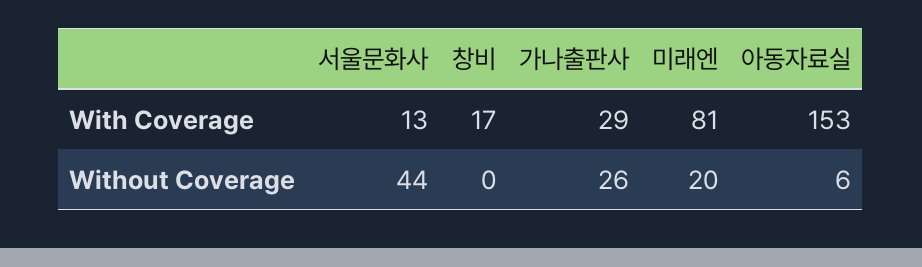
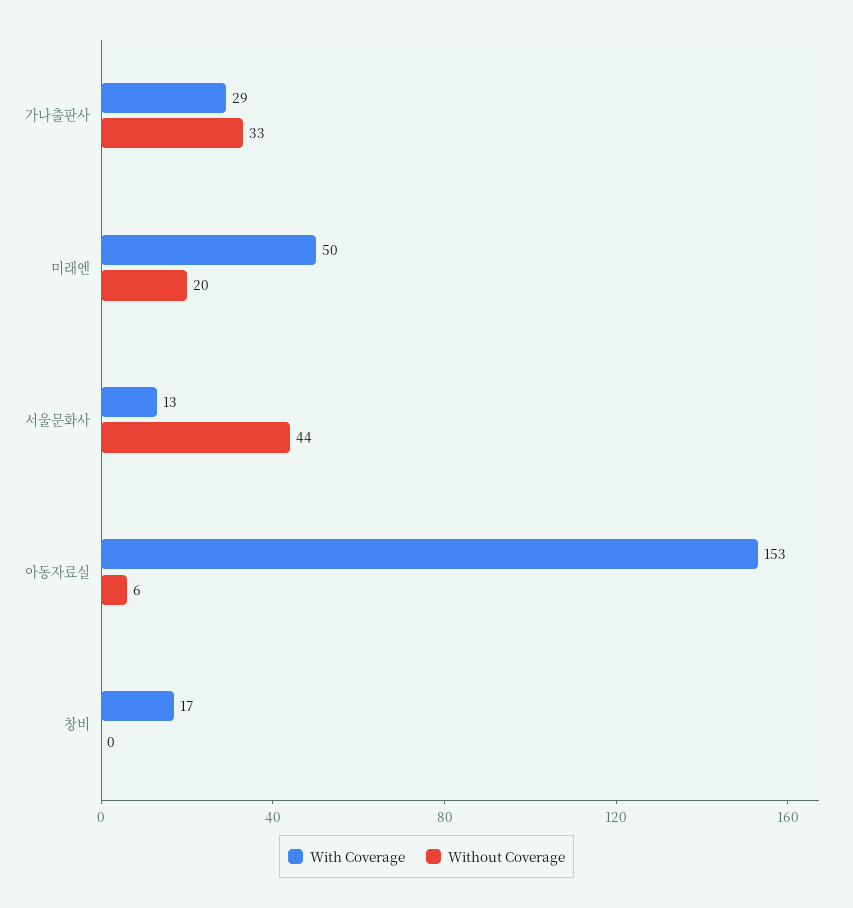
With Coverage, 미래엔: 81 -> 50
Without Coverage, 가나출판사: 26 -> 33

